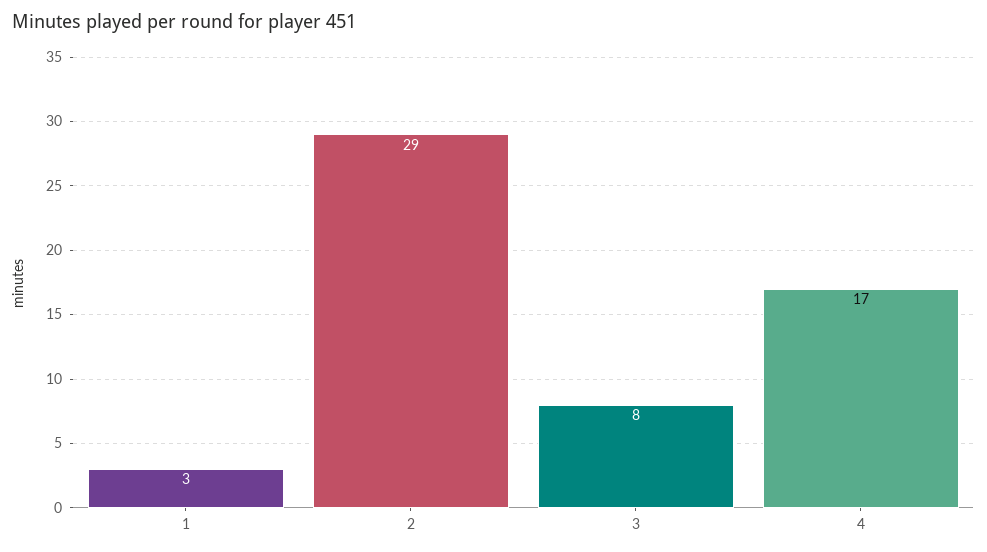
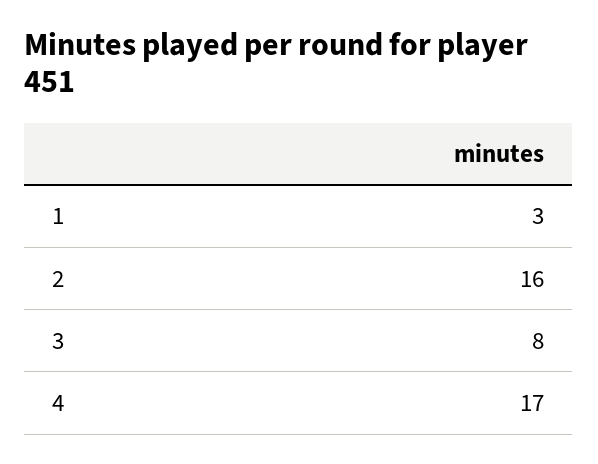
2: 29 -> 16

